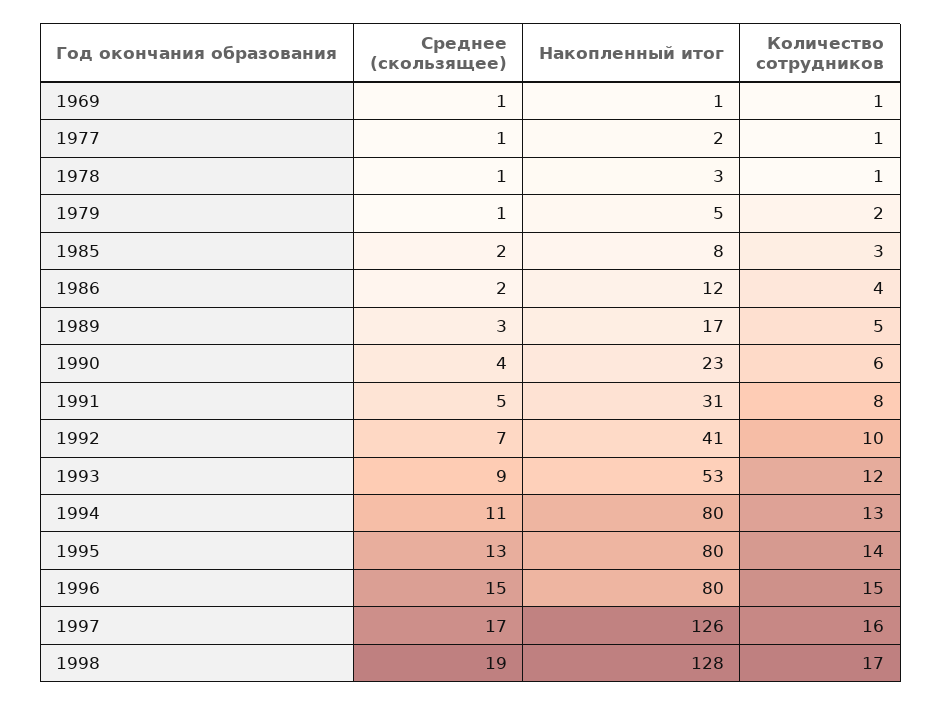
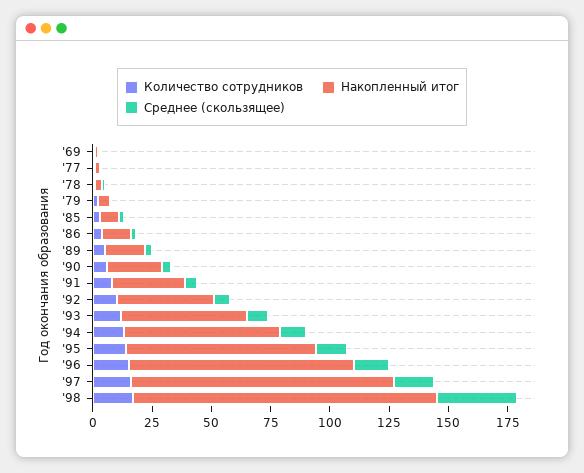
Накопленный итог, 1994: 80 -> 65
Накопленный итог, 1996: 80 -> 95
Накопленный итог, 1997: 126 -> 110
Среднее (скользящее), 1998: 19 -> 35

